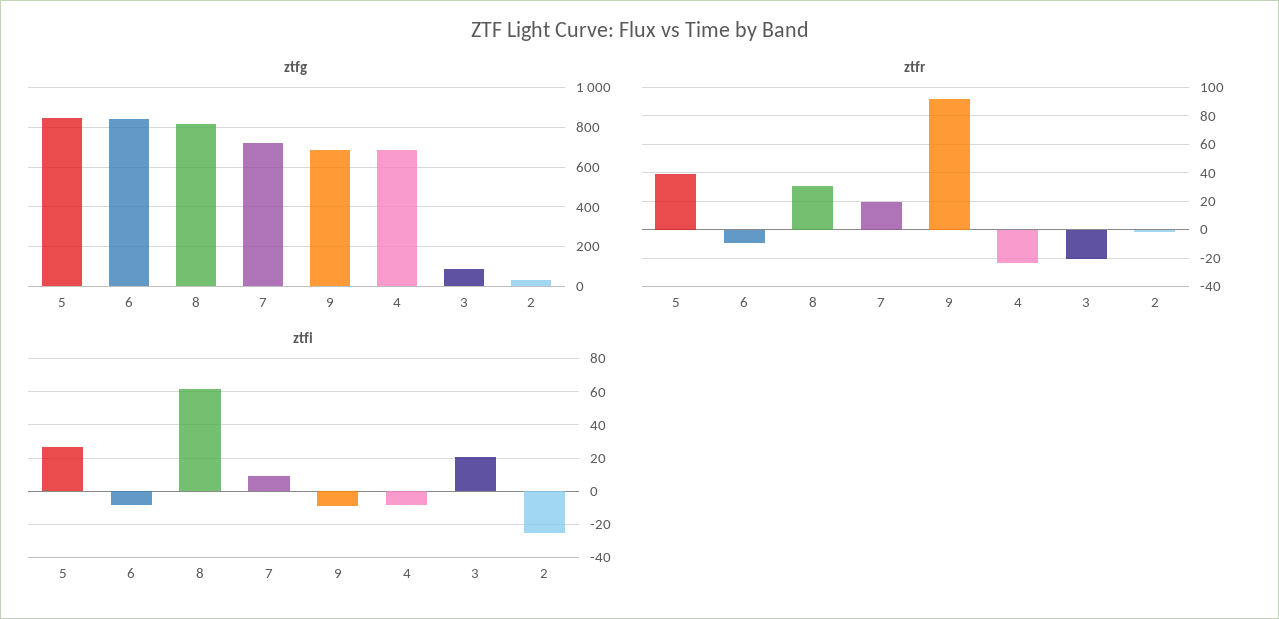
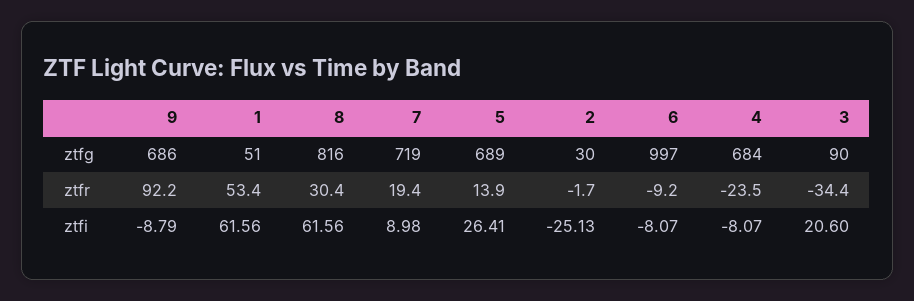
ztfg, 5: 850 -> 689
ztfg, 6: 850 -> 997
ztfr, 5: 40 -> 13.9
ztfr, 3: -20 -> -34.4
ztfg, 1: none -> 51
ztfr, 1: none -> 53.4
ztfi, 1: none -> 61.56

